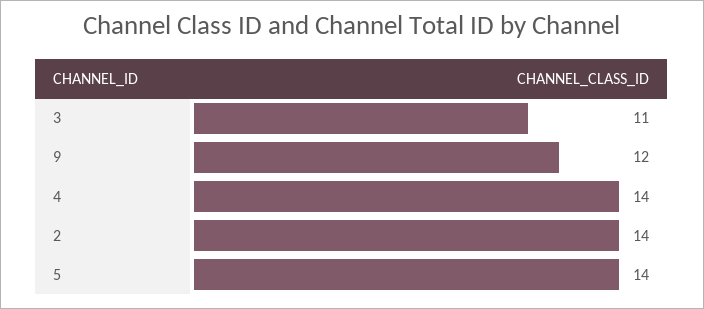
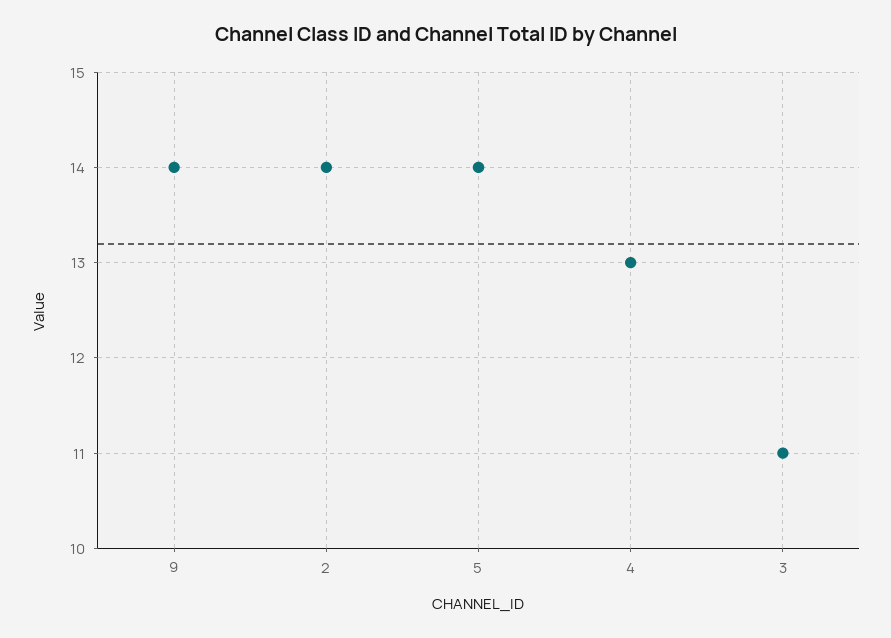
9: 12 -> 14
4: 14 -> 13

